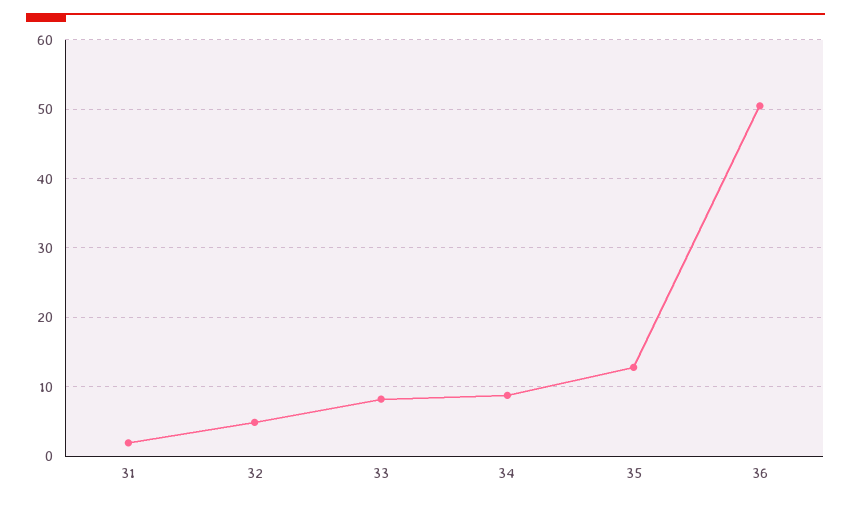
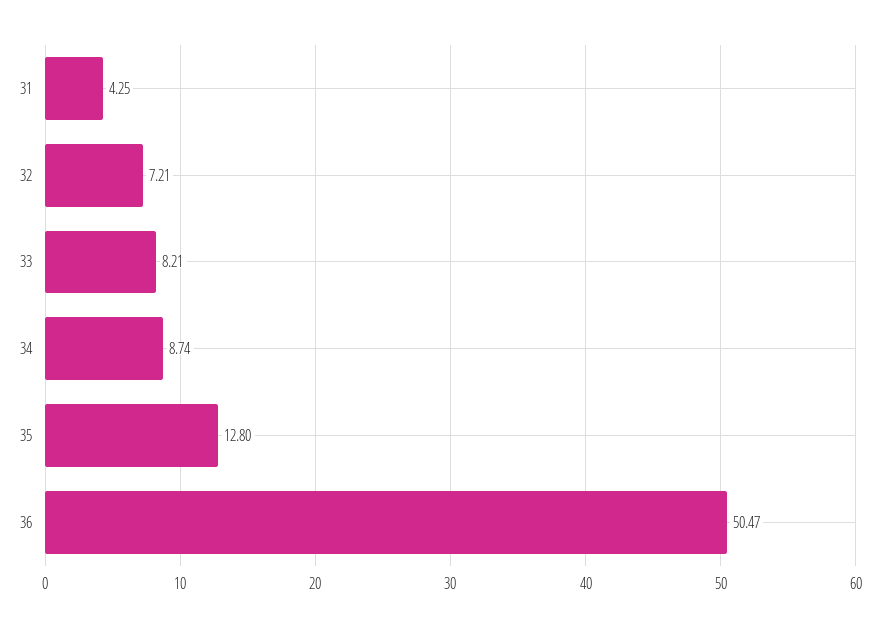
31: 2 -> 4.25
32: 5 -> 7.21

